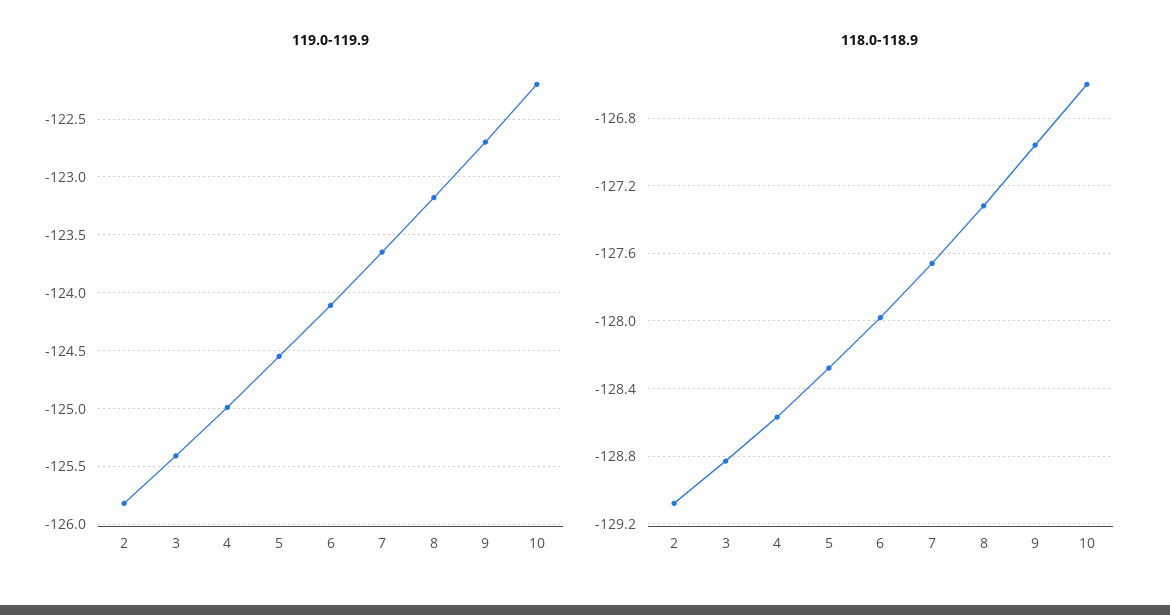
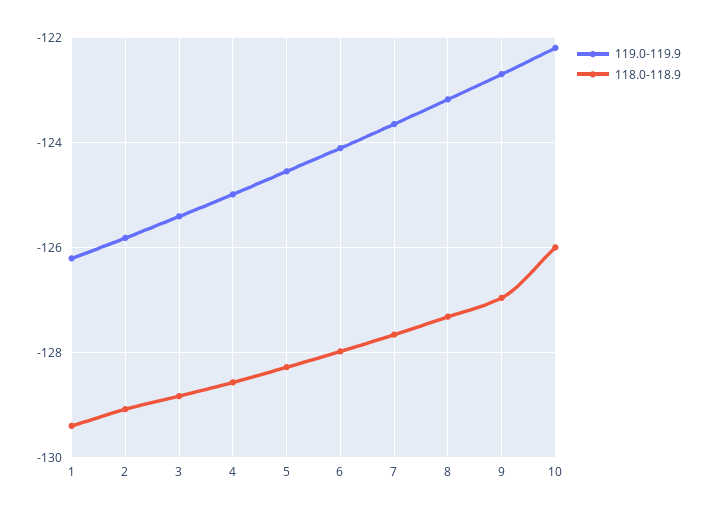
118.0-118.9, 10: -126.6 -> -126
119.0-119.9, 1: none -> -126.2
118.0-118.9, 1: none -> -129.4

